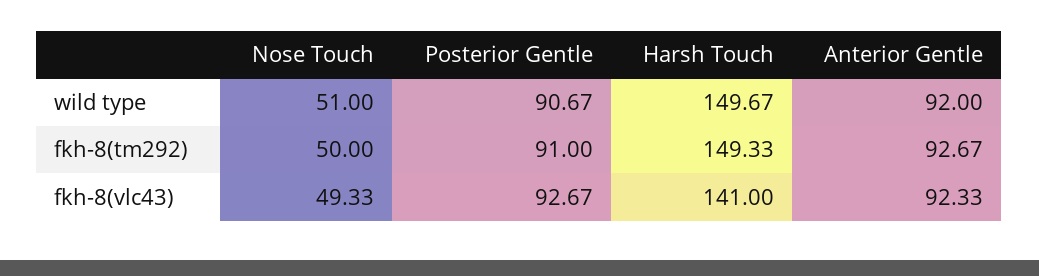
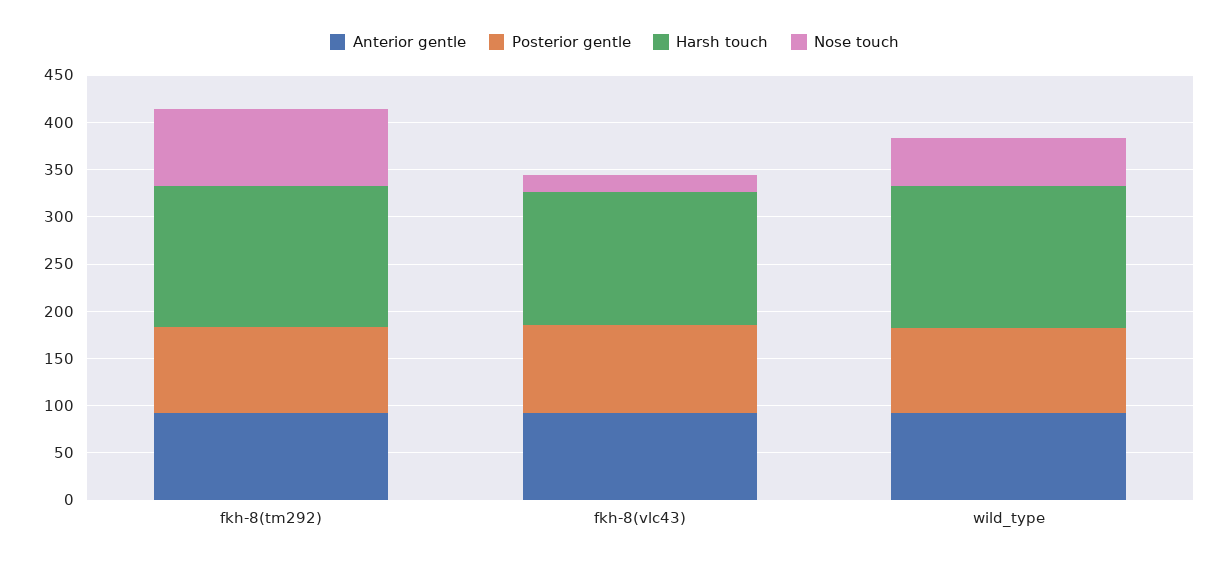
Nose Touch, fkh-8(tm292): 50 -> 80
Nose Touch, fkh-8(vlc43): 49.33 -> 20

